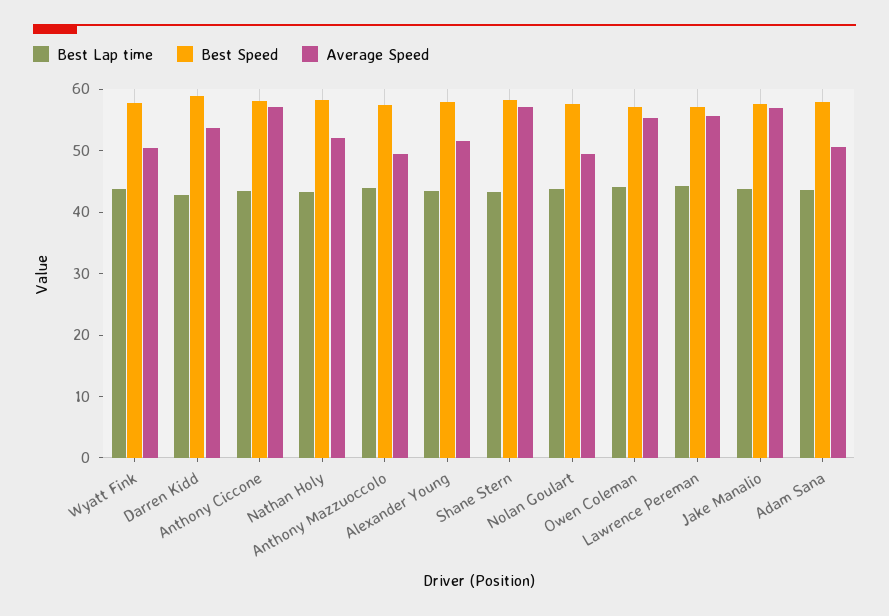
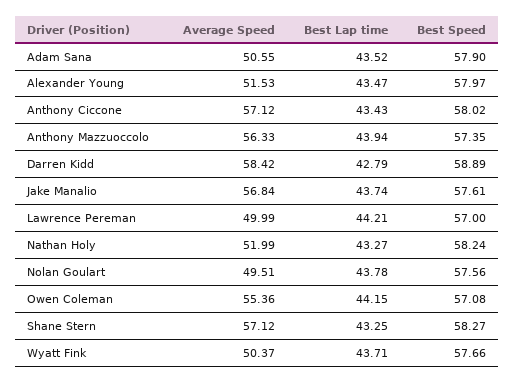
Average Speed, Darren Kidd: 54 -> 58.42
Average Speed, Anthony Mazzuoccolo: 50 -> 56.33
Average Speed, Lawrence Pereman: 56 -> 49.99

